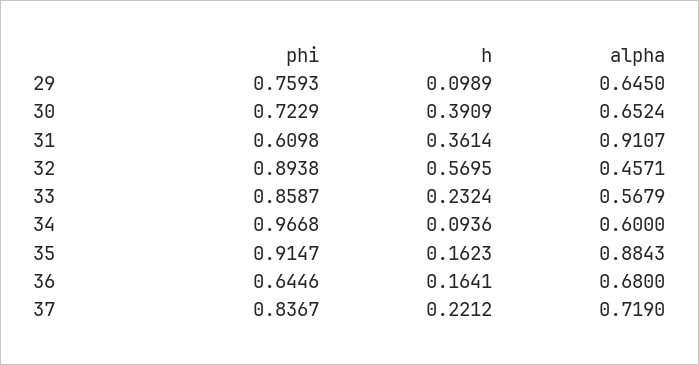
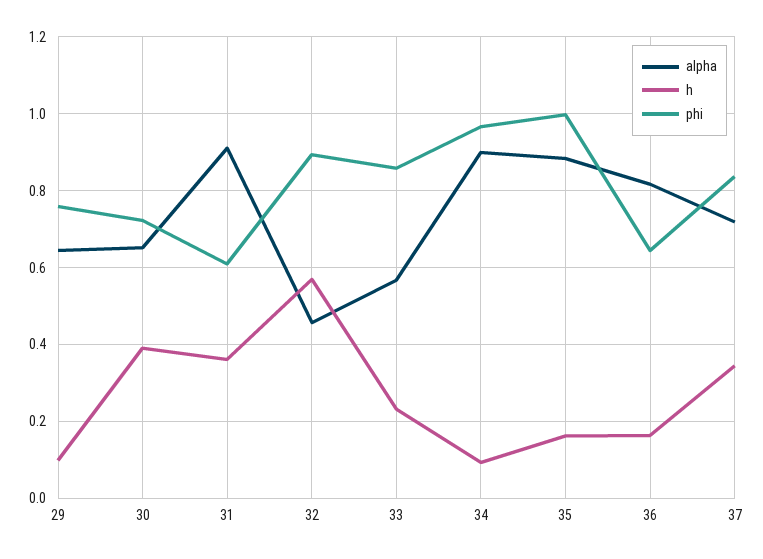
alpha, 34: 0.6 -> 0.9
phi, 35: 0.9147 -> 1
alpha, 36: 0.68 -> 0.82
h, 37: 0.2212 -> 0.34

